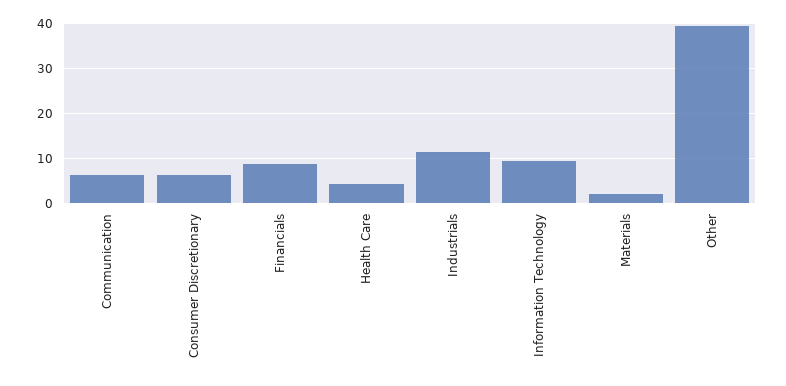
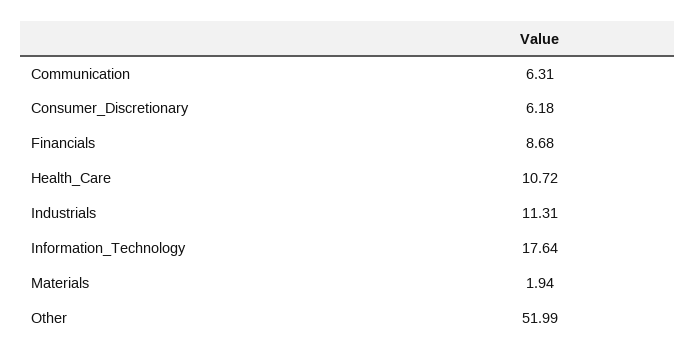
Health Care: 4 -> 10.72
Information Technology: 10 -> 17.64
Other: 40 -> 51.99

